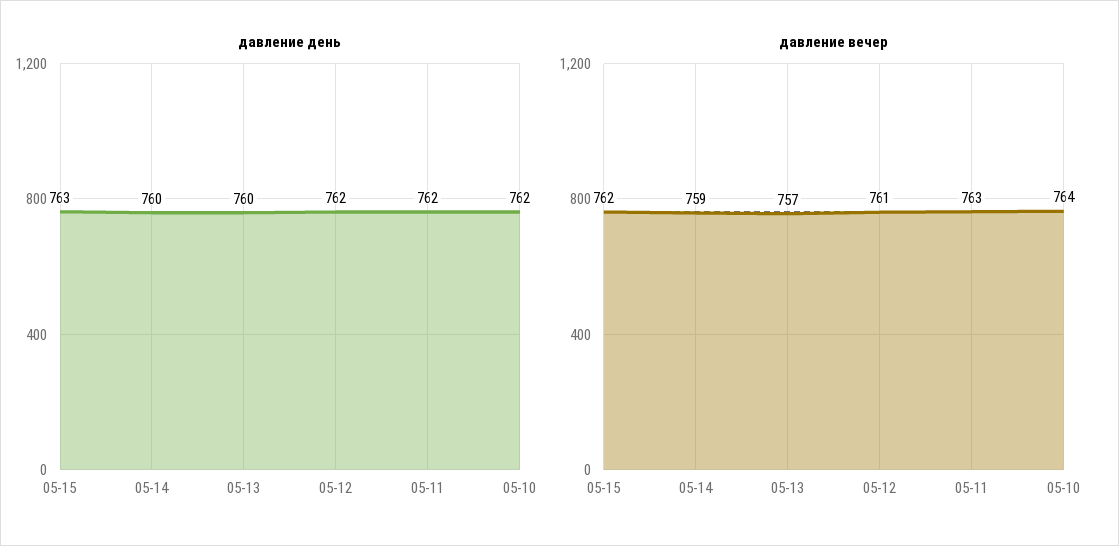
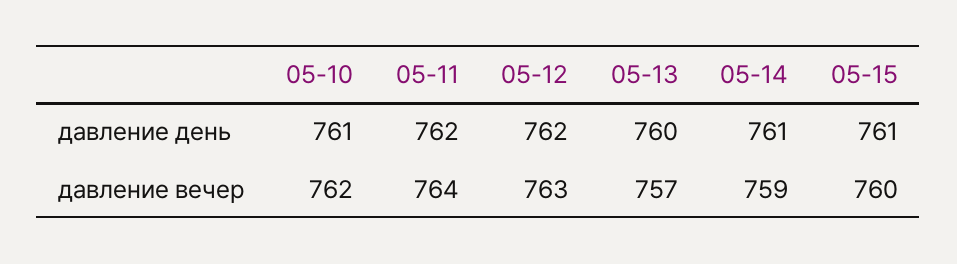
давление день, 05-15: 763 -> 761
давление день, 05-14: 760 -> 761
давление день, 05-10: 762 -> 761
давление вечер, 05-15: 762 -> 760
давление вечер, 05-12: 761 -> 763
давление вечер, 05-11: 763 -> 764
давление вечер, 05-10: 764 -> 762

